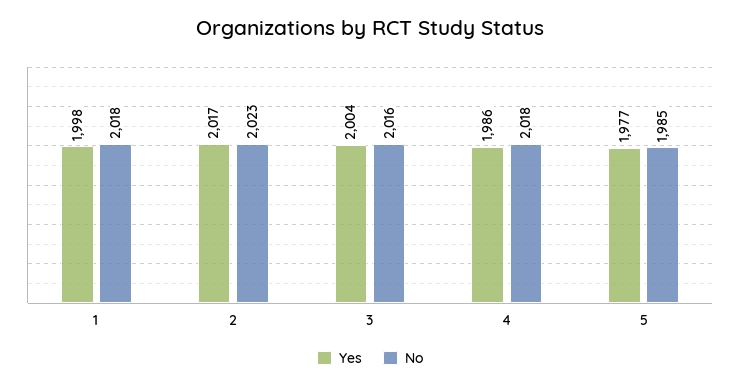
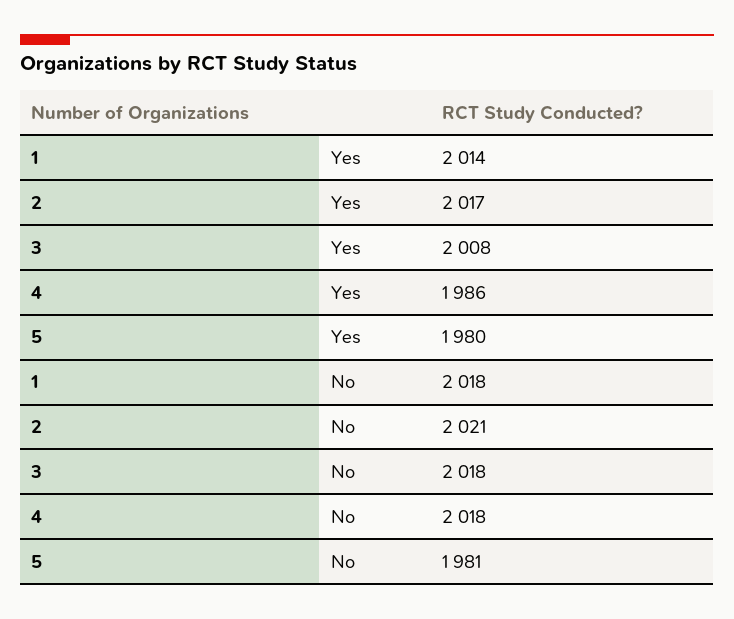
Yes, 1: 1998 -> 2014
No, 2: 2023 -> 2021
Yes, 3: 2004 -> 2008
No, 3: 2016 -> 2018
Yes, 5: 1977 -> 1980
No, 5: 1985 -> 1981

